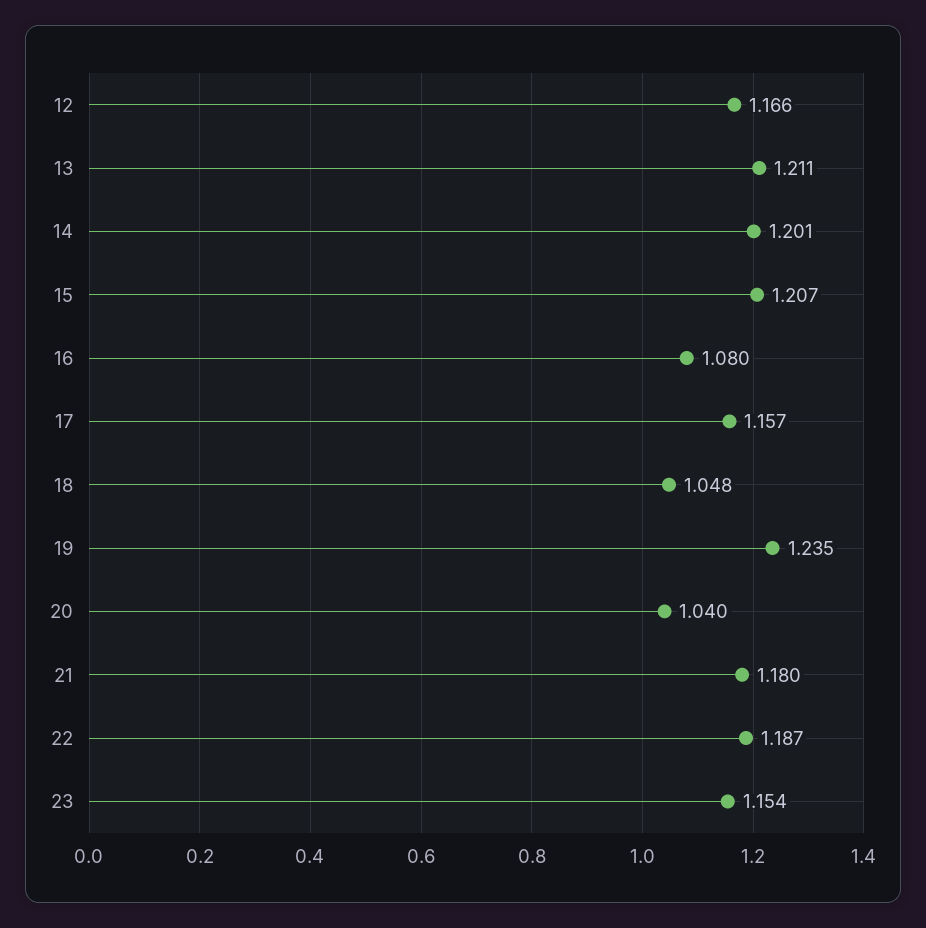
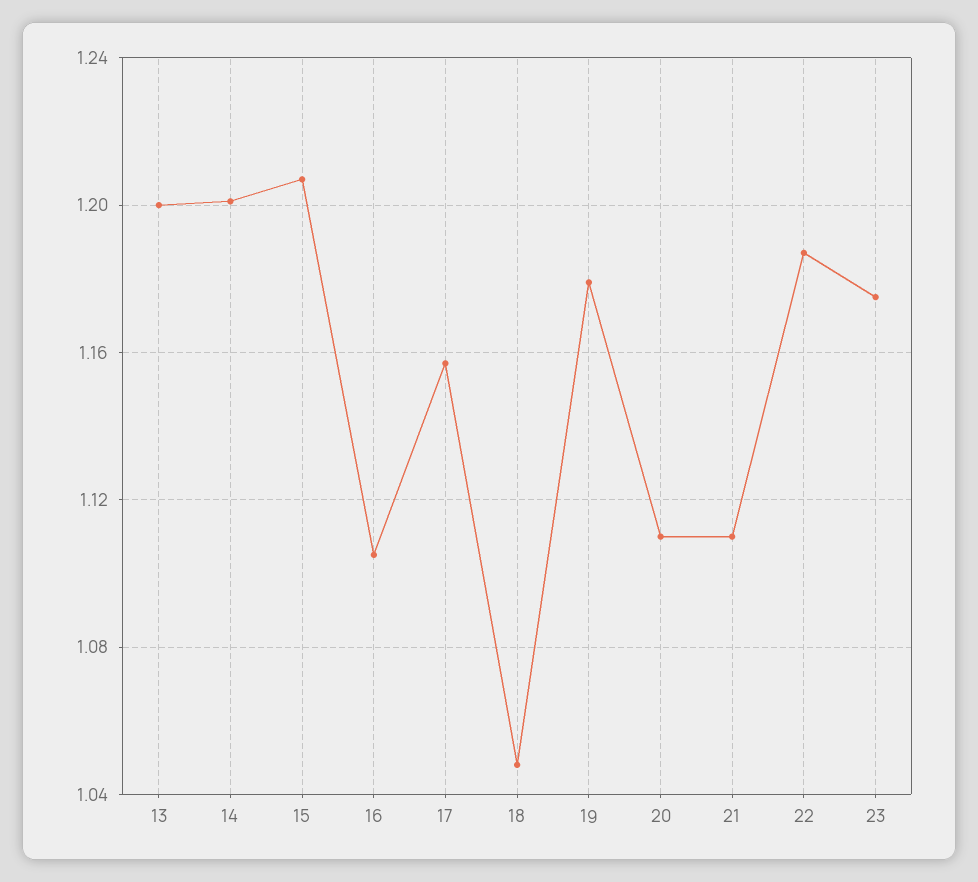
12: 1.166 -> none
13: 1.211 -> 1.2
16: 1.08 -> 1.105
19: 1.235 -> 1.18
20: 1.04 -> 1.11
21: 1.18 -> 1.11
23: 1.154 -> 1.175

